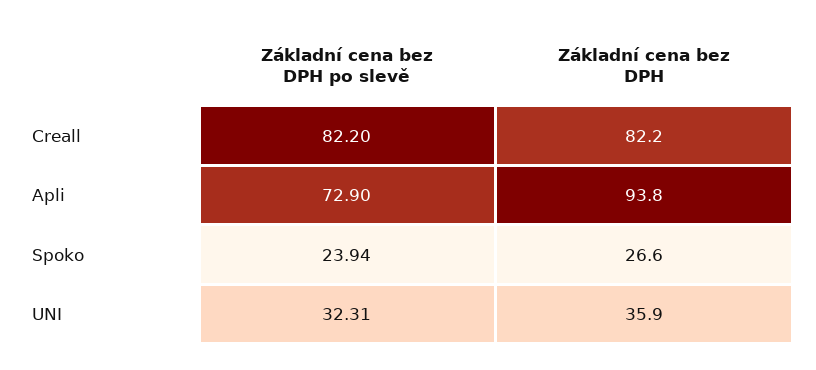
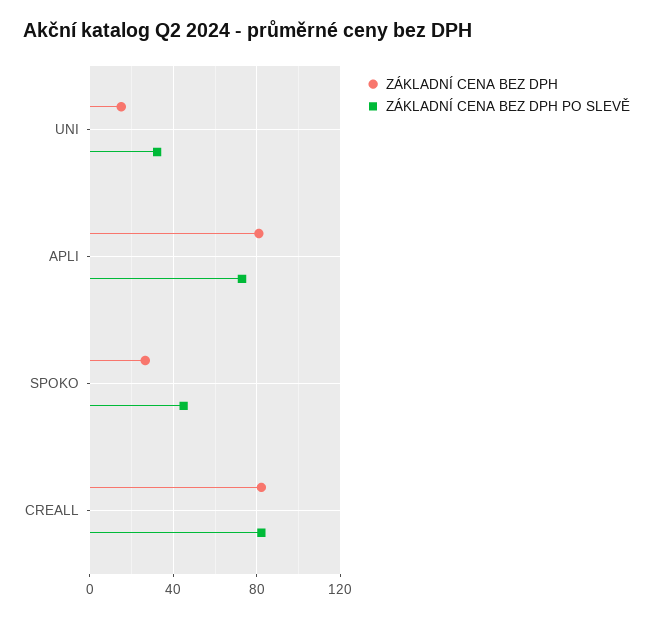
Základní cena bez DPH, Apli: 93.8 -> 80
Základní cena bez DPH po slevě, Spoko: 23.94 -> 45
Základní cena bez DPH, UNI: 35.9 -> 15

